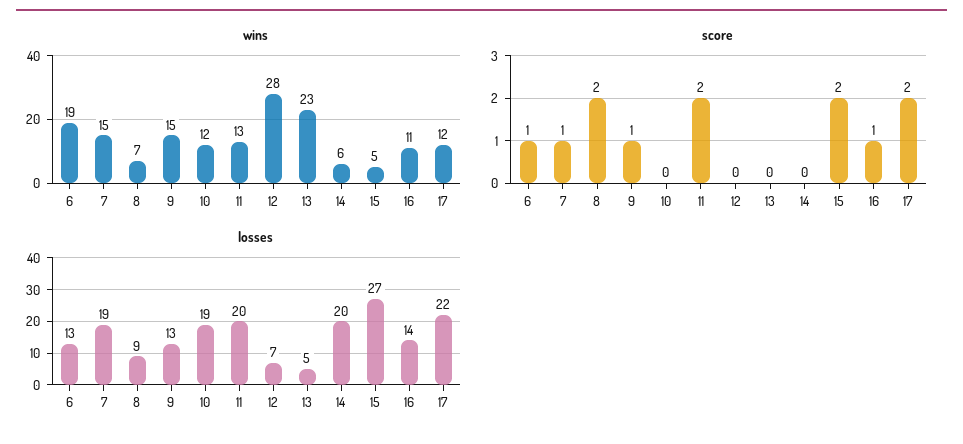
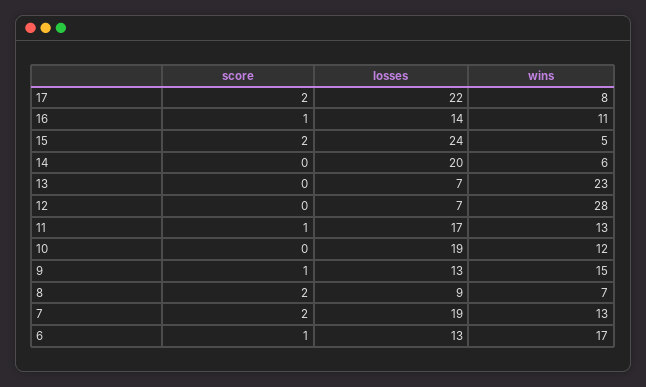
wins, 6: 19 -> 17
wins, 7: 15 -> 13
wins, 17: 12 -> 8
score, 7: 1 -> 2
score, 11: 2 -> 1
losses, 11: 20 -> 17
losses, 13: 5 -> 7
losses, 15: 27 -> 24

